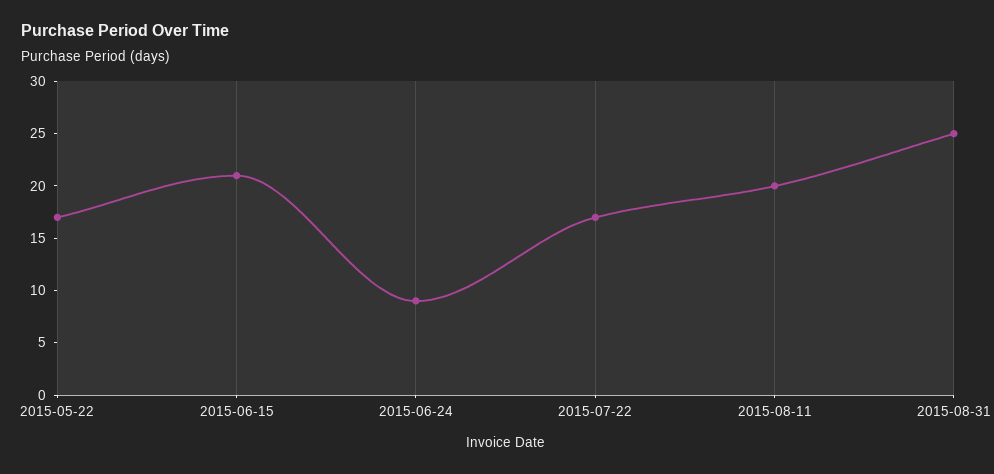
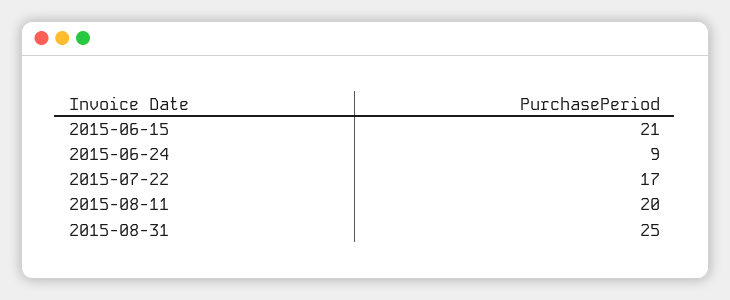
2015-05-22: 17 -> none

